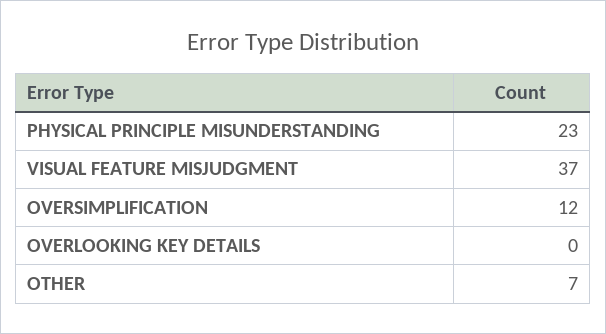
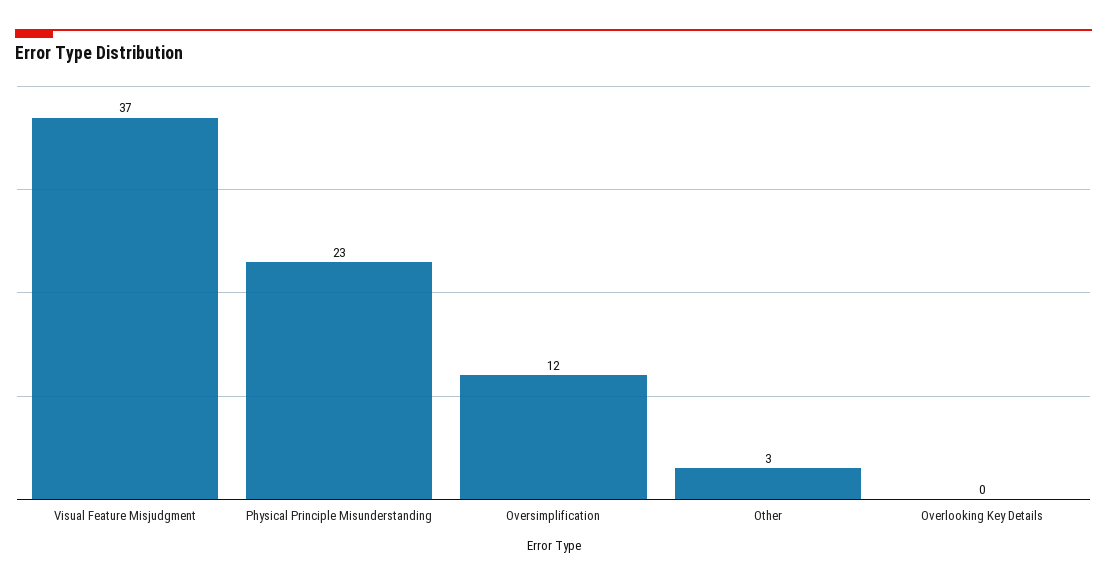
OTHER: 7 -> 3

